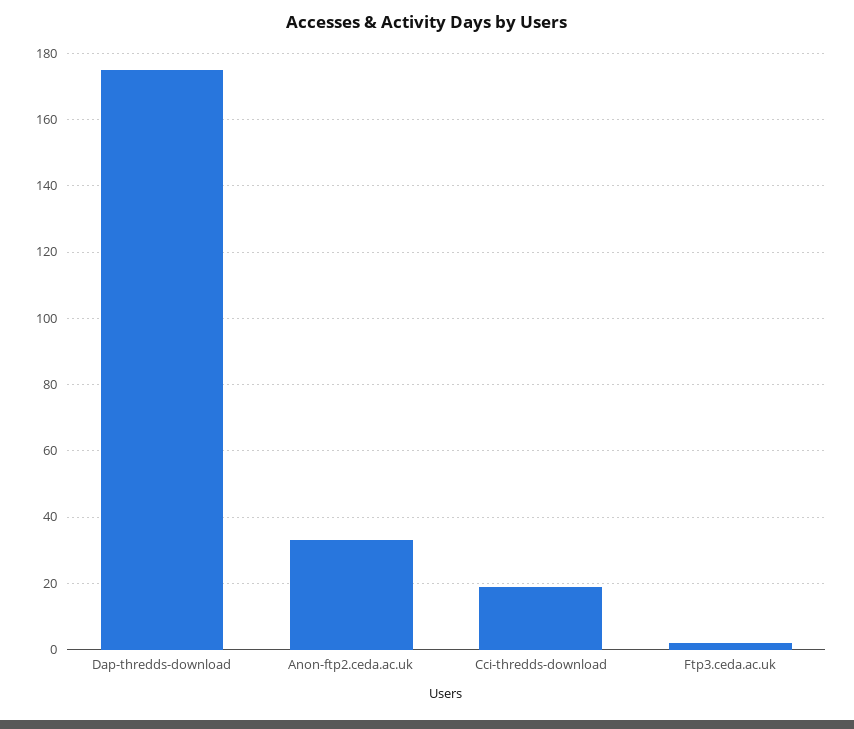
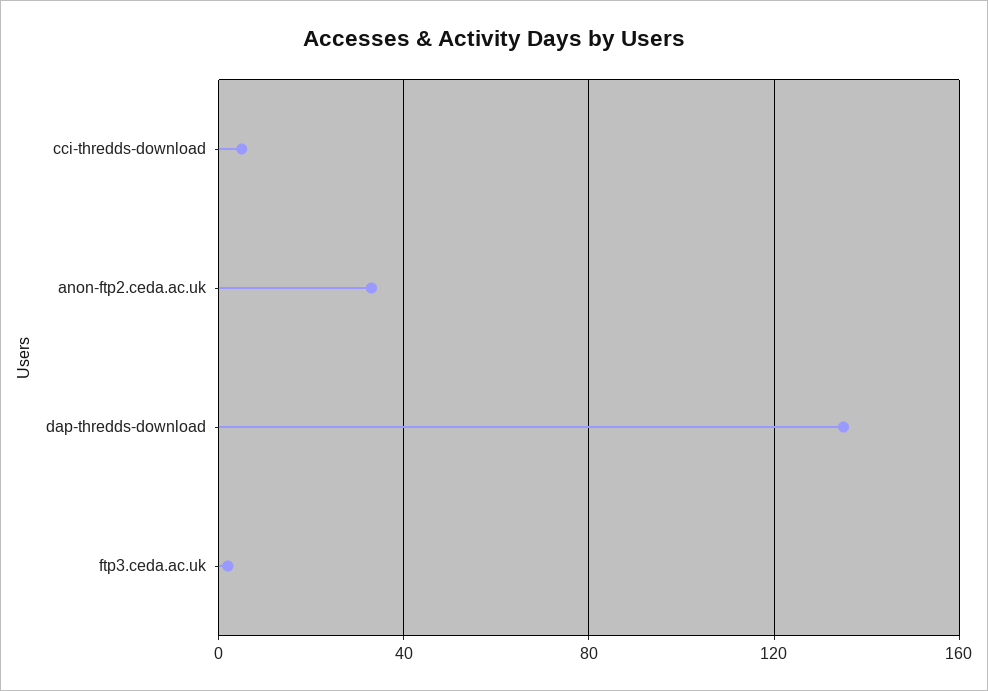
Dap-thredds-download: 175 -> 135
Cci-thredds-download: 20 -> 5

